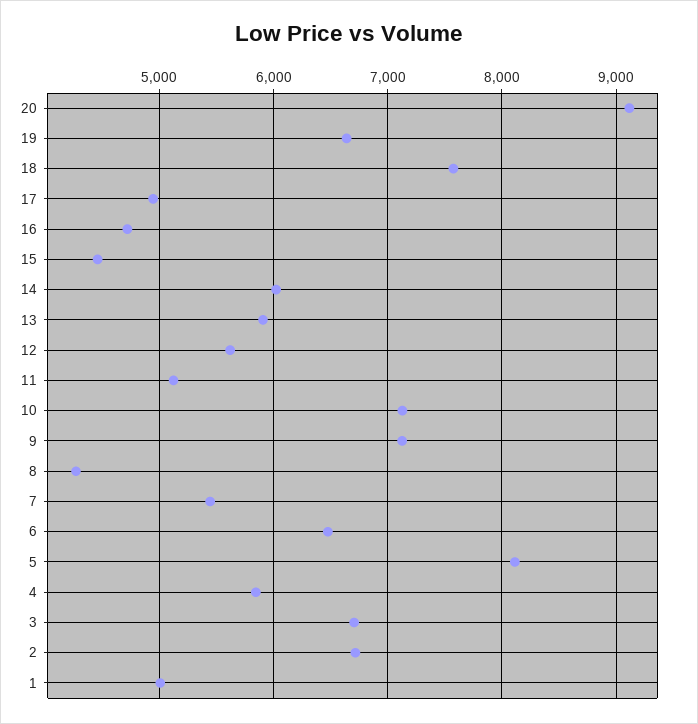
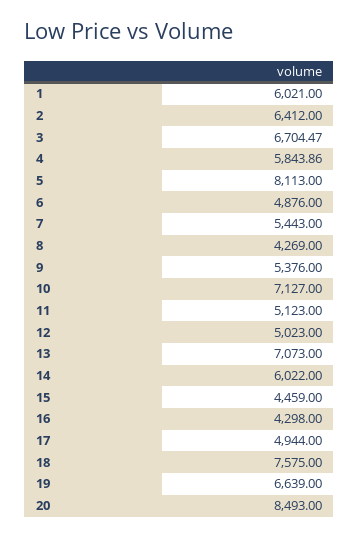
20: 9100 -> 8493
16: 4700 -> 4298
13: 5900 -> 7073
12: 5600 -> 5023
9: 7100 -> 5376
6: 6500 -> 4876
2: 6700 -> 6412
1: 5000 -> 6021

